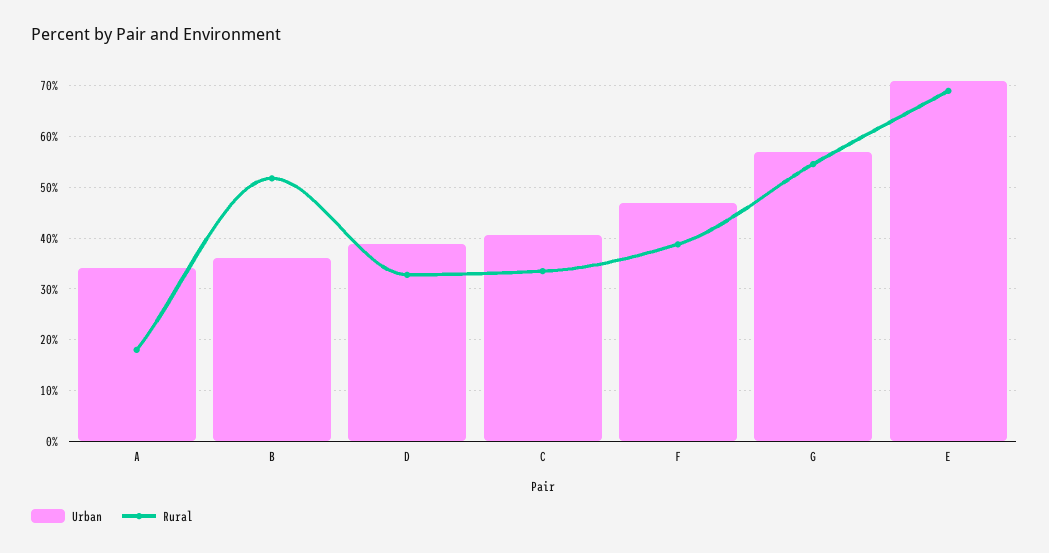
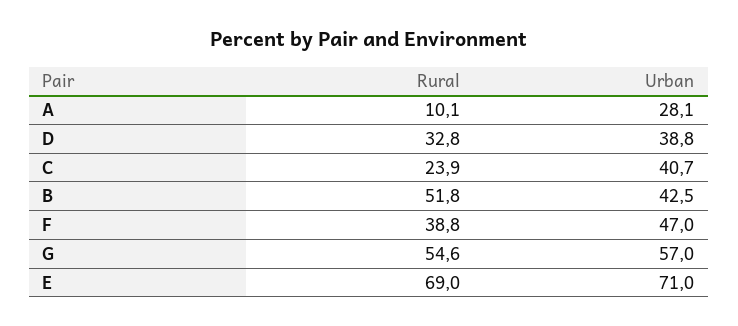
Urban, A: 34 -> 28.1
Rural, A: 18 -> 10.1
Urban, B: 36 -> 42.5
Rural, C: 34 -> 23.9

